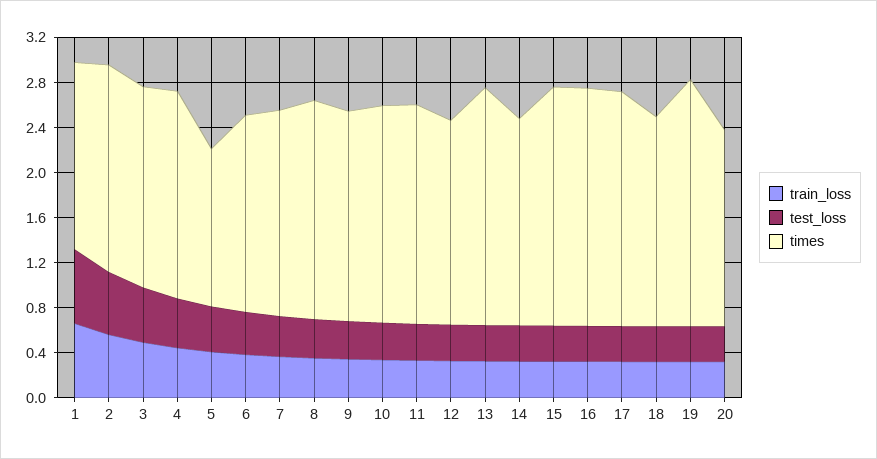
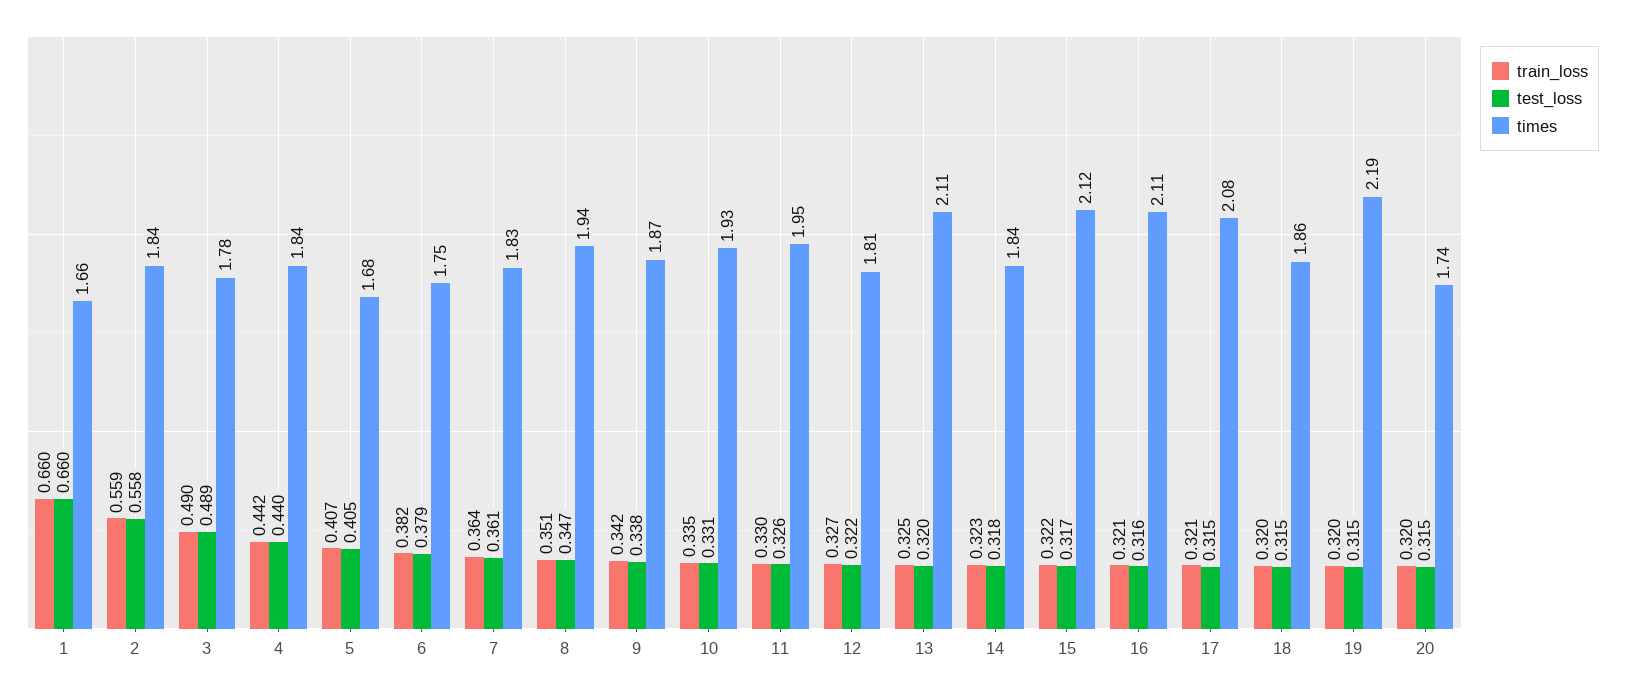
times, 5: 1.4 -> 1.68

